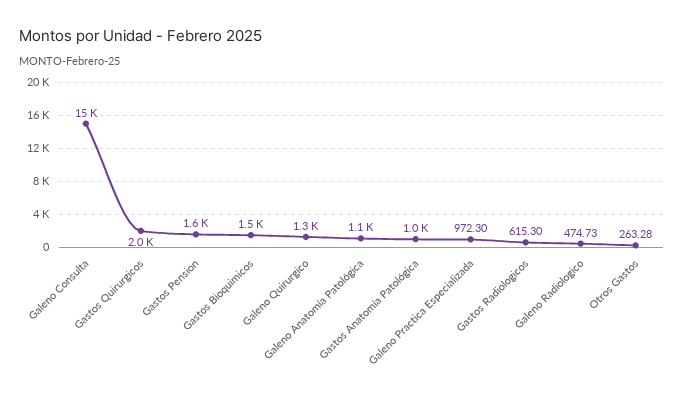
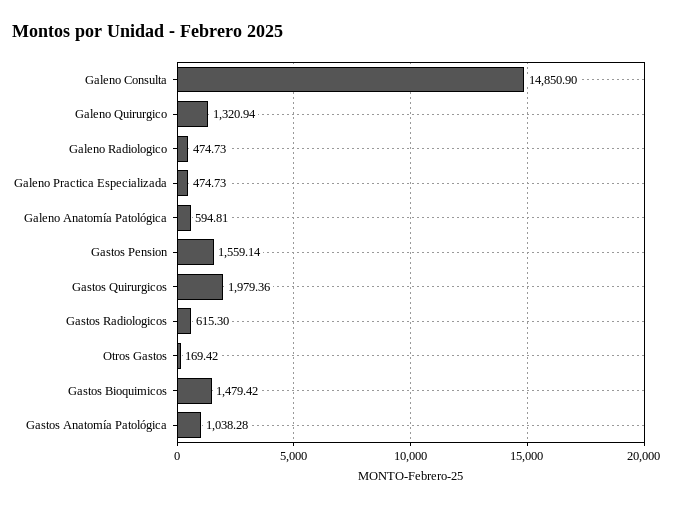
Galeno Anatomía Patológica: 1100 -> 594.81
Galeno Practica Especializada: 972.3 -> 474.73
Otros Gastos: 263.28 -> 169.42

